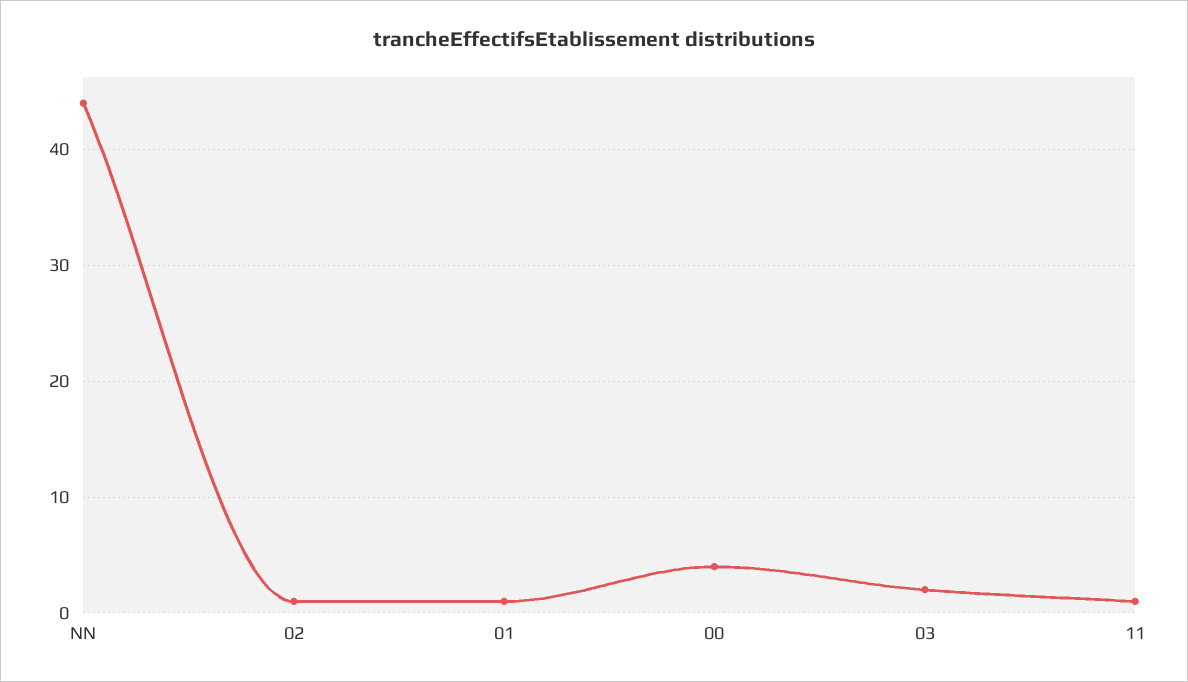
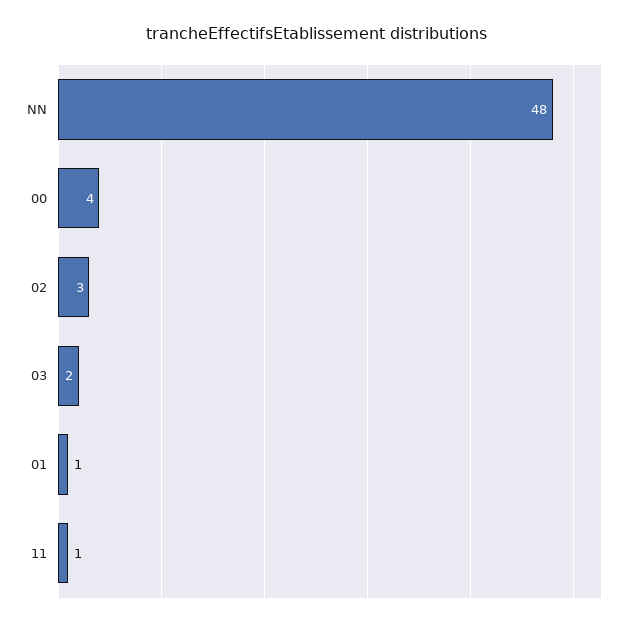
NN: 44 -> 48
02: 1 -> 3

